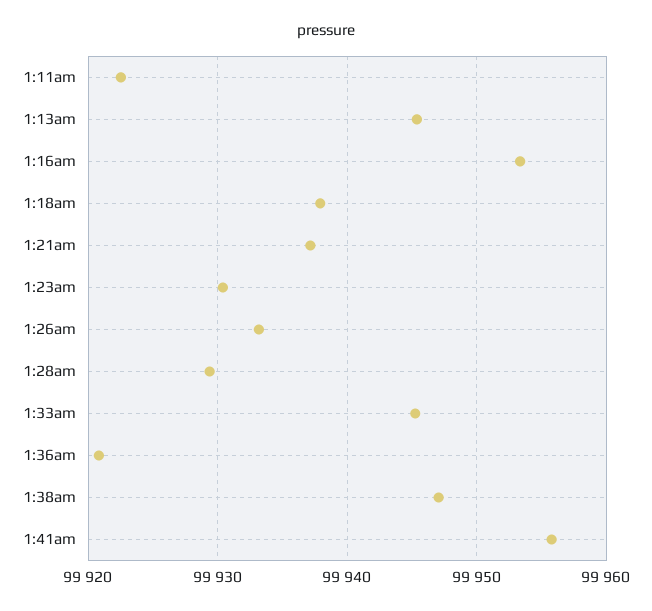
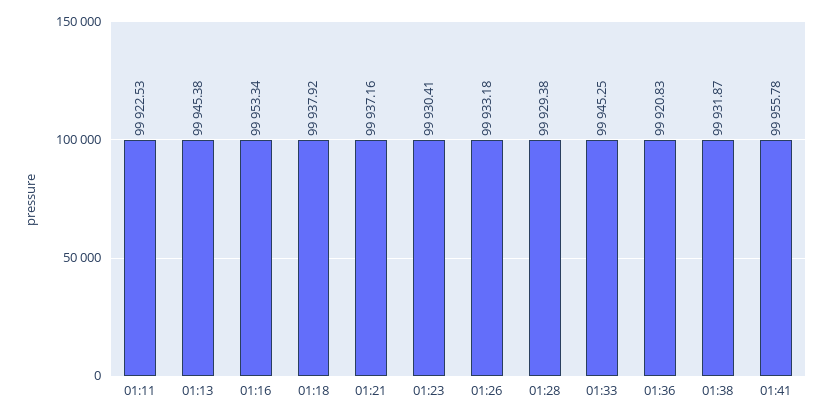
1:38am: 99947 -> 99931.87

